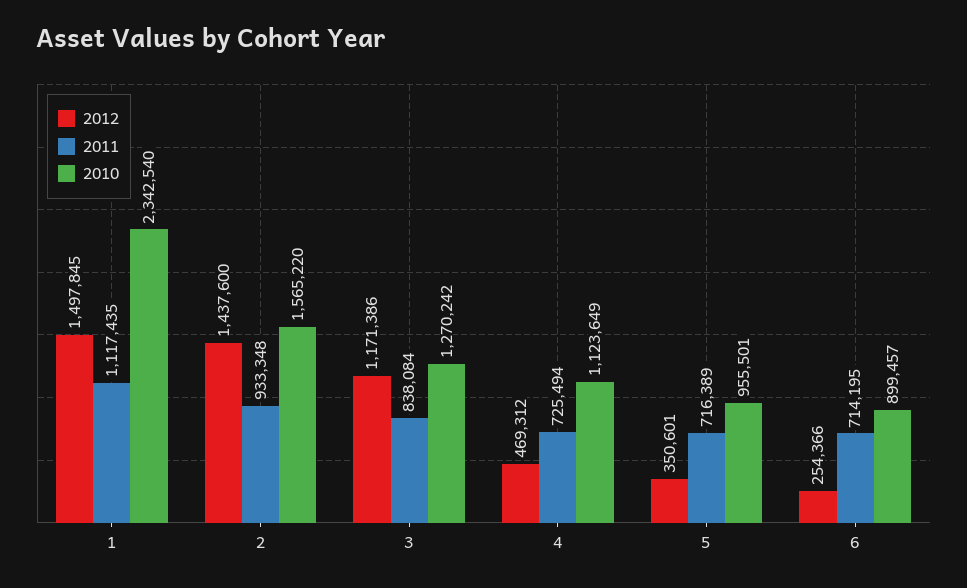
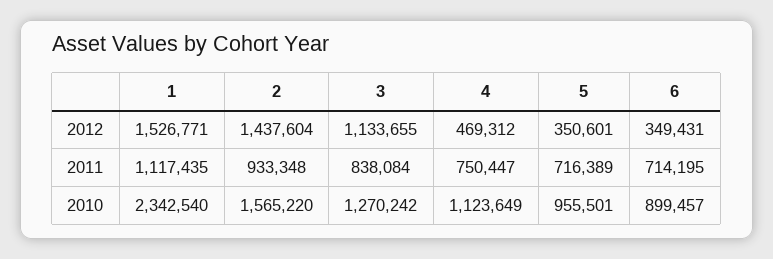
2012, 1: 1497845 -> 1526771
2012, 2: 1437600 -> 1437604
2012, 3: 1171386 -> 1133655
2011, 4: 725494 -> 750447
2012, 6: 254366 -> 349431

